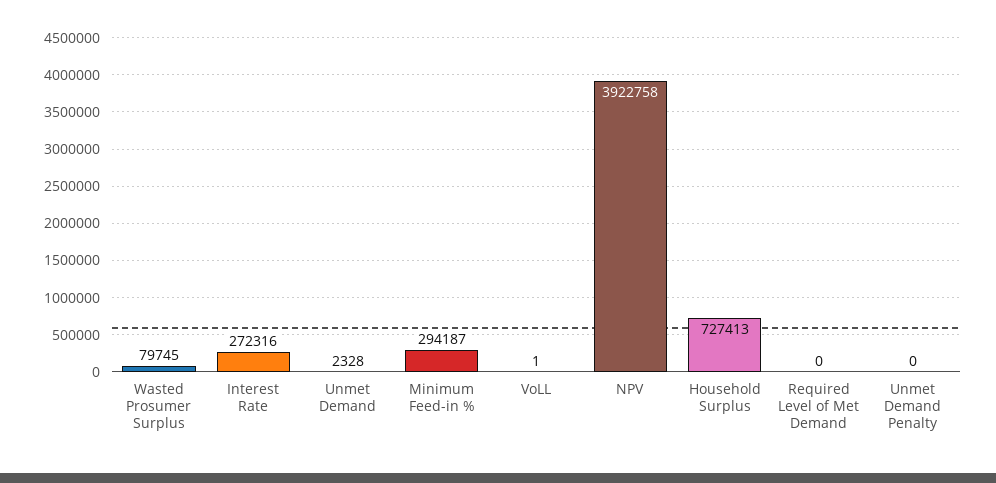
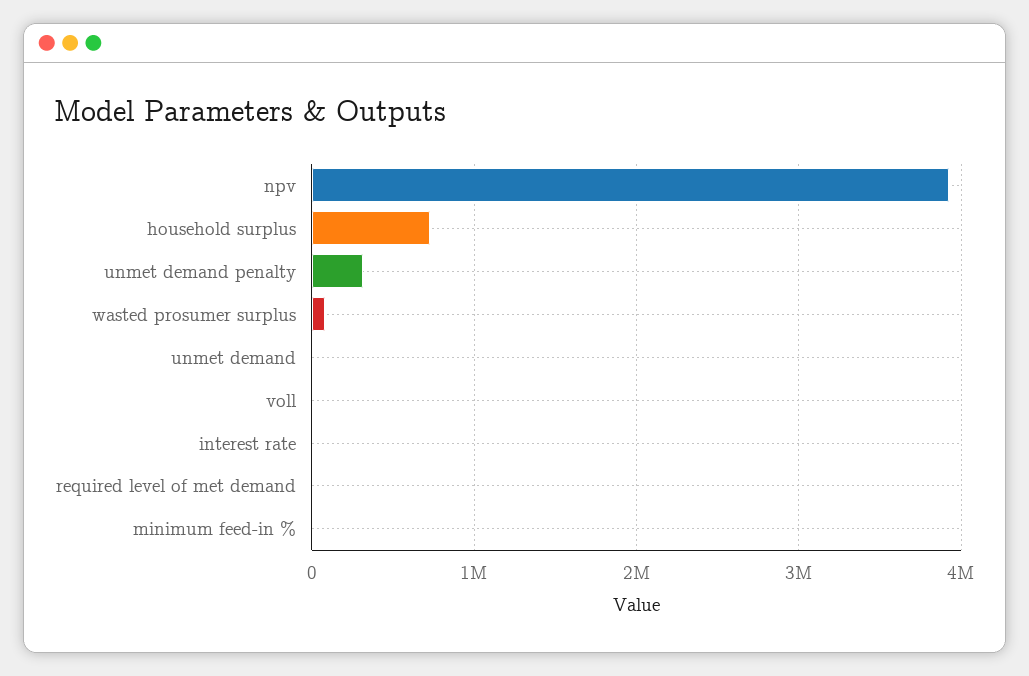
Interest Rate: 272316 -> 0
Minimum Feed-in %: 294187 -> 0
Unmet Demand Penalty: 0 -> 300000

